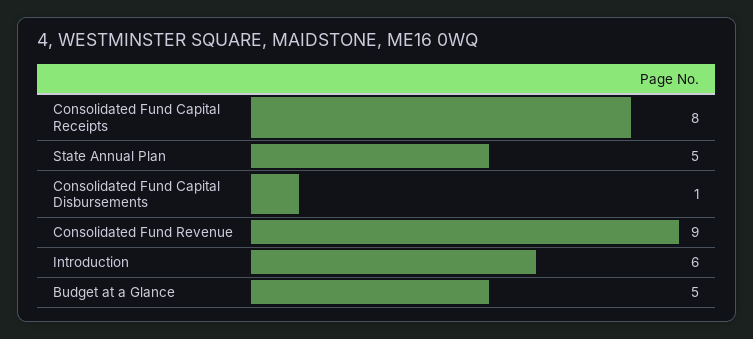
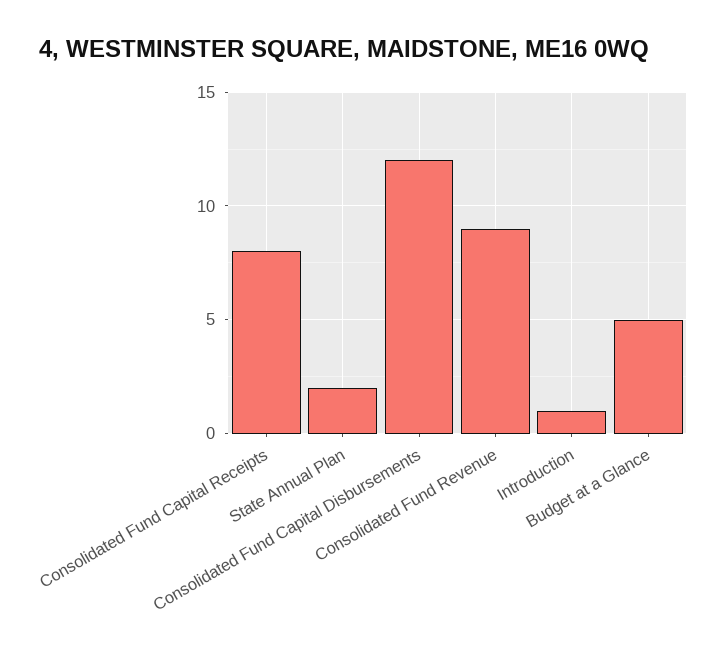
State Annual Plan: 5 -> 2
Consolidated Fund Capital Disbursements: 1 -> 12
Introduction: 6 -> 1

